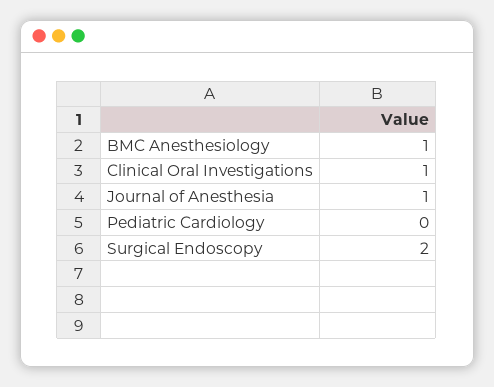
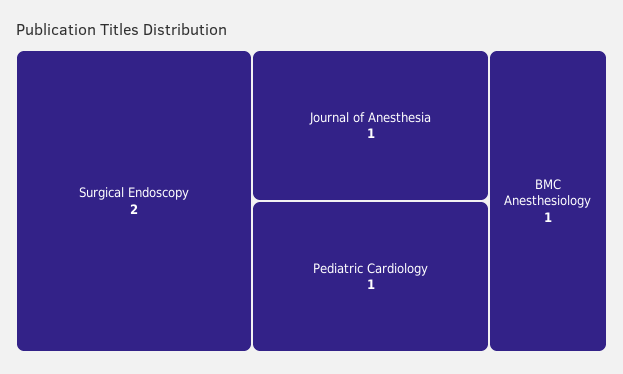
Clinical Oral Investigations: 1 -> none
Pediatric Cardiology: 0 -> 1

